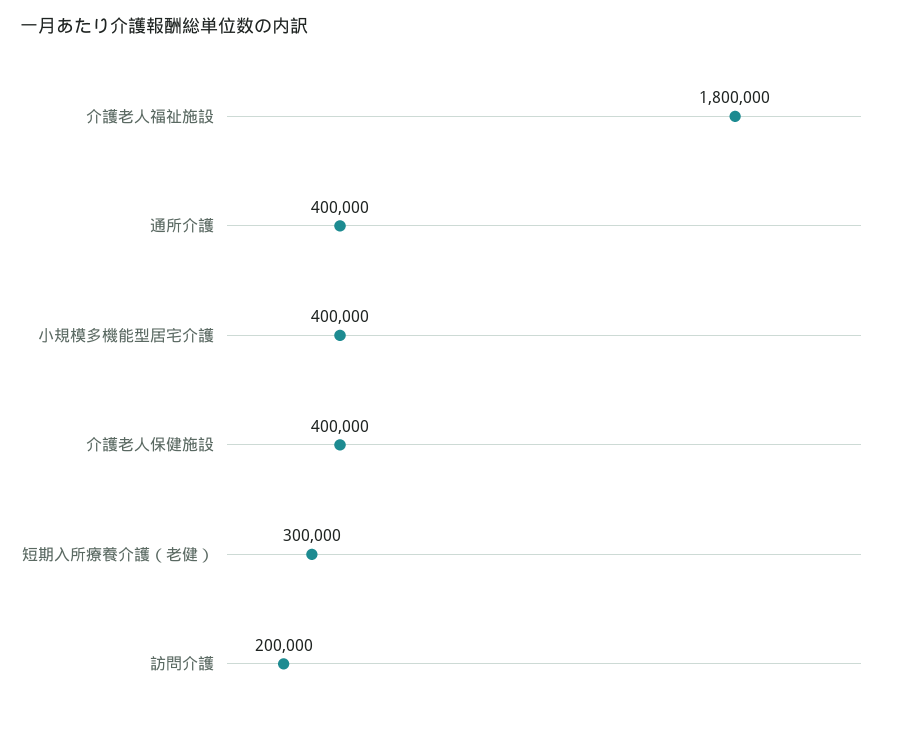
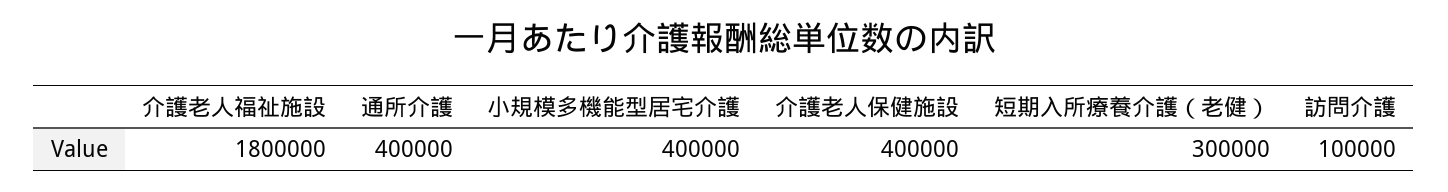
訪問介護: 200000 -> 100000

